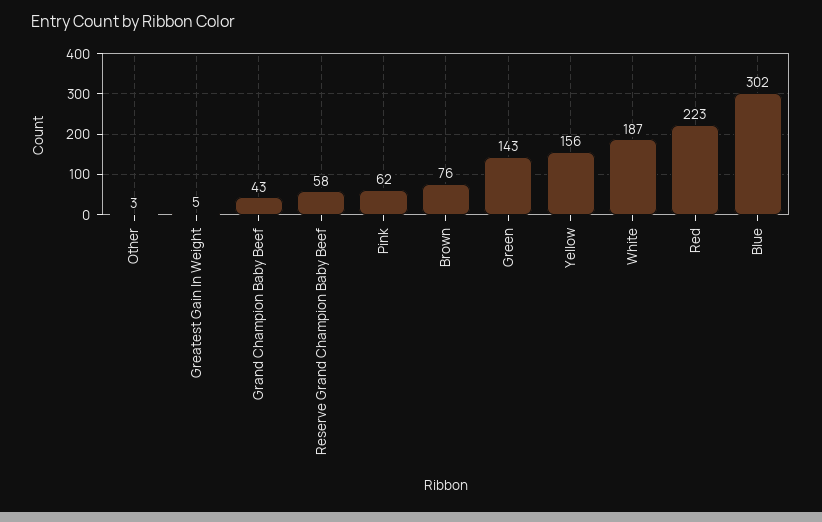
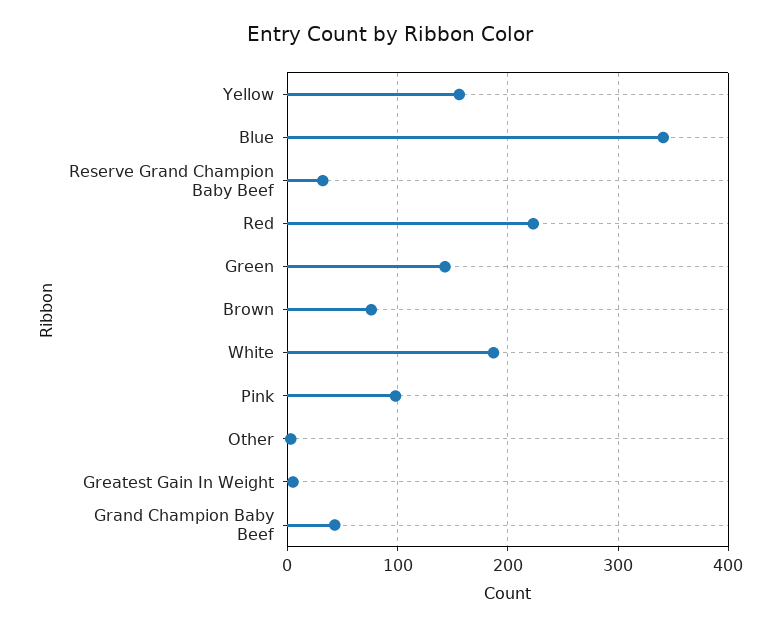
Reserve Grand Champion Baby Beef: 58 -> 30
Pink: 62 -> 100
Blue: 302 -> 340

